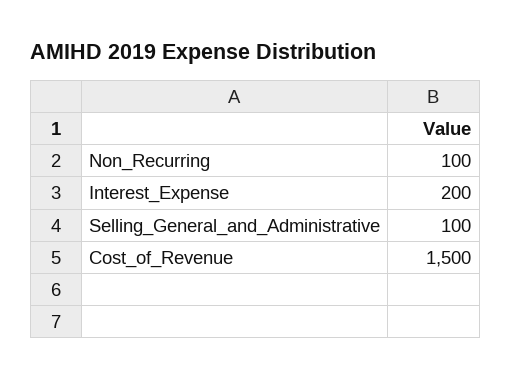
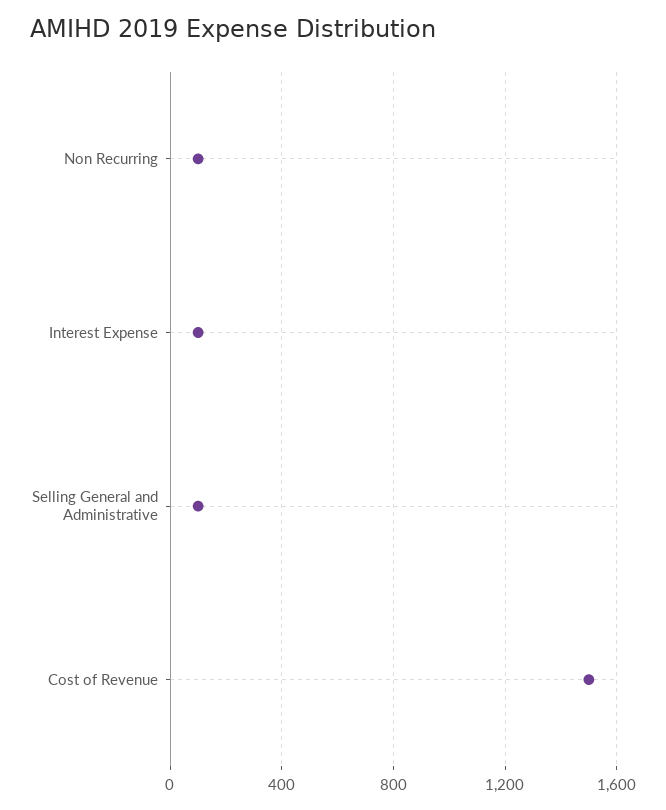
Interest_Expense: 200 -> 100

